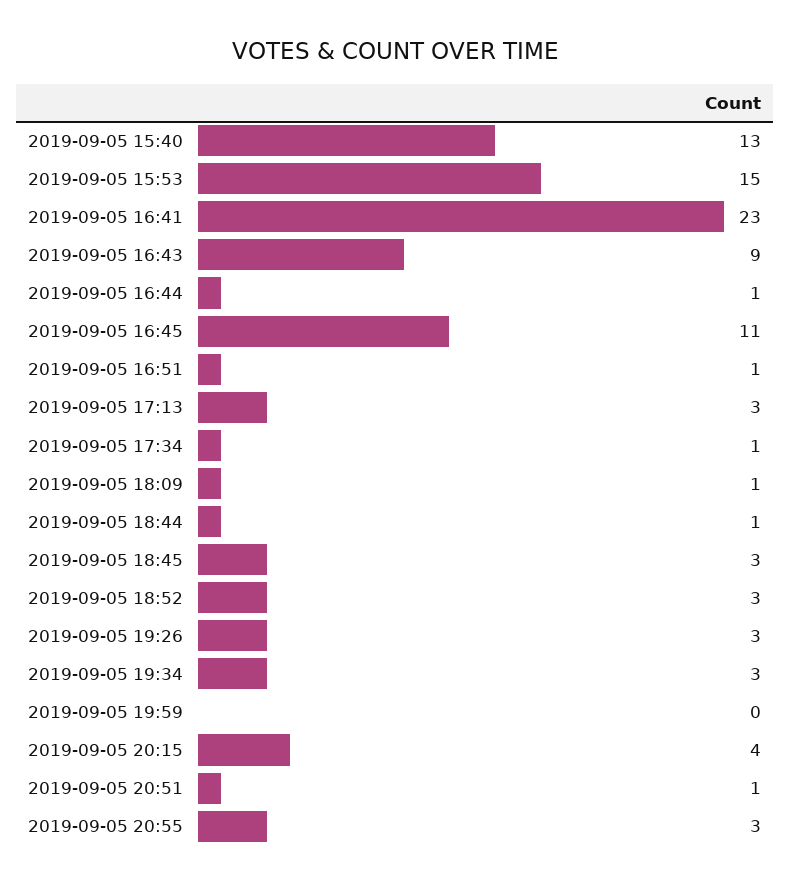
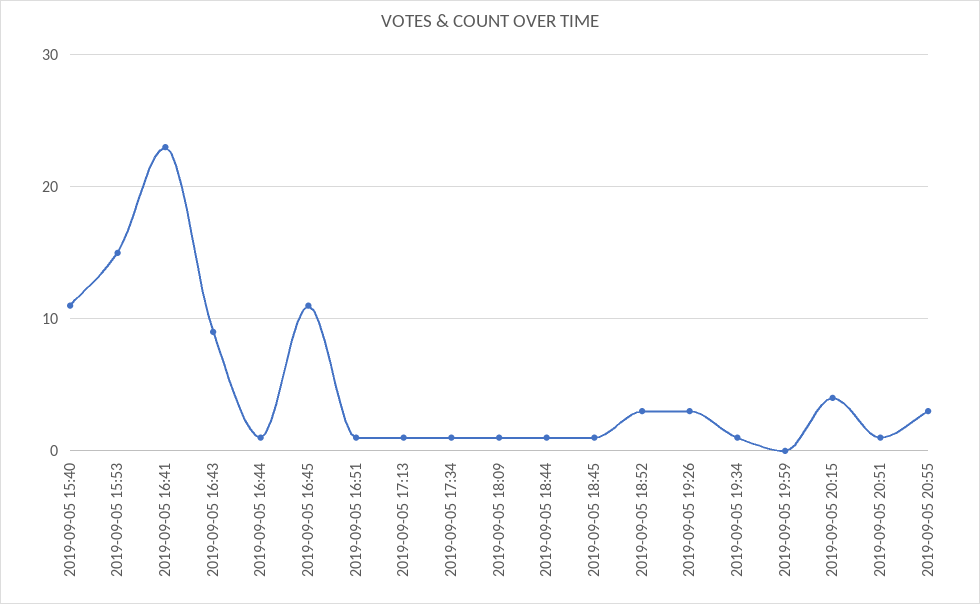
2019-09-05 15:40: 13 -> 11
2019-09-05 17:13: 3 -> 1
2019-09-05 18:45: 3 -> 1
2019-09-05 19:34: 3 -> 1

